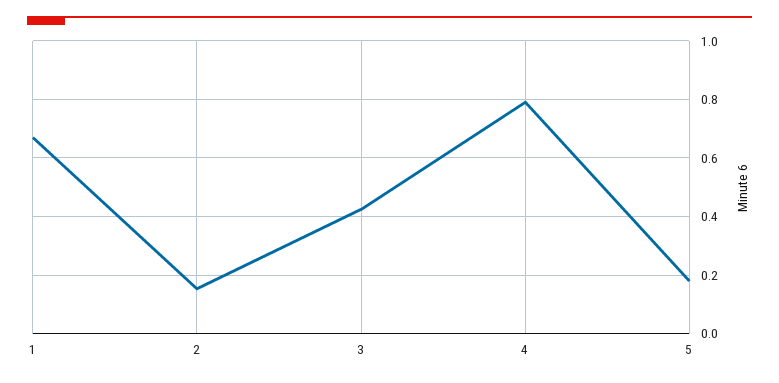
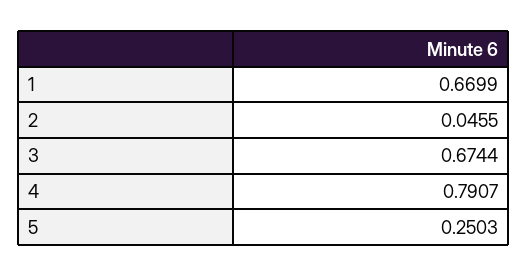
2: 0.15 -> 0.0455
3: 0.425 -> 0.6744
5: 0.175 -> 0.2503

